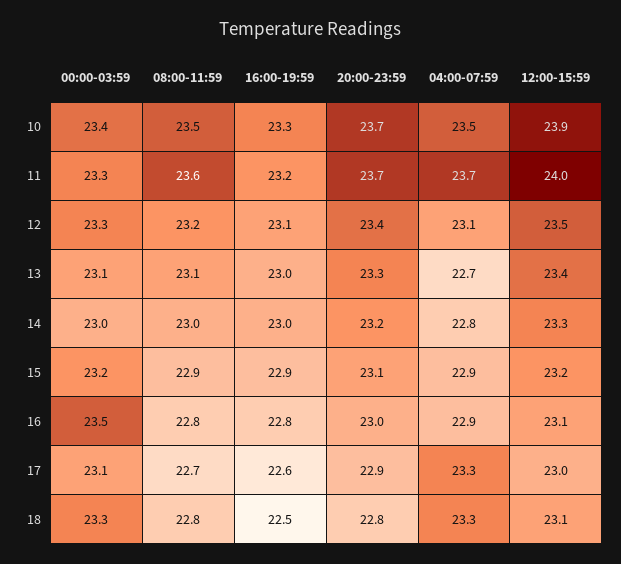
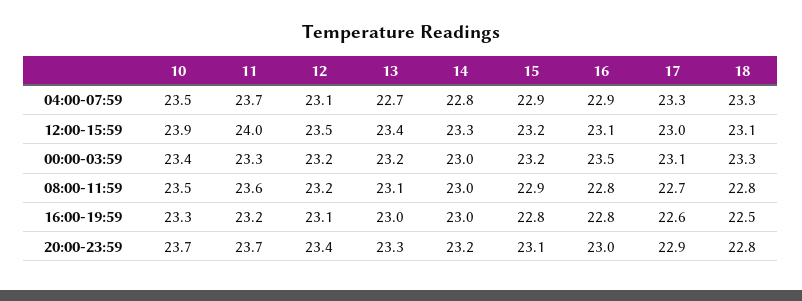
00:00-03:59, 12: 23.3 -> 23.2
00:00-03:59, 13: 23.1 -> 23.2
16:00-19:59, 15: 22.9 -> 22.8

